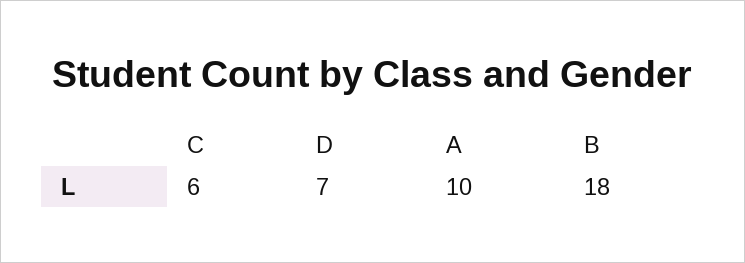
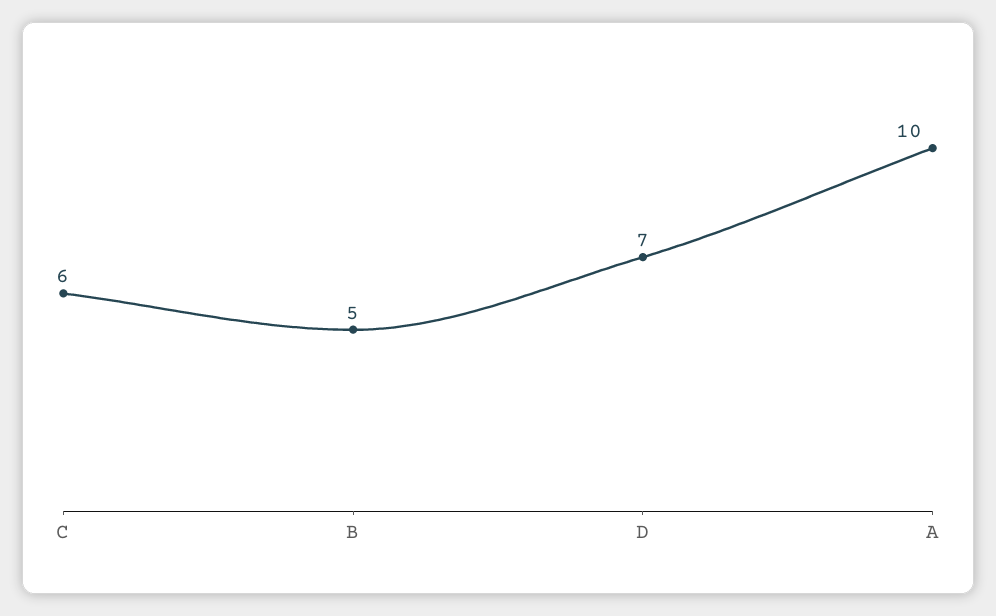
B: 18 -> 5

